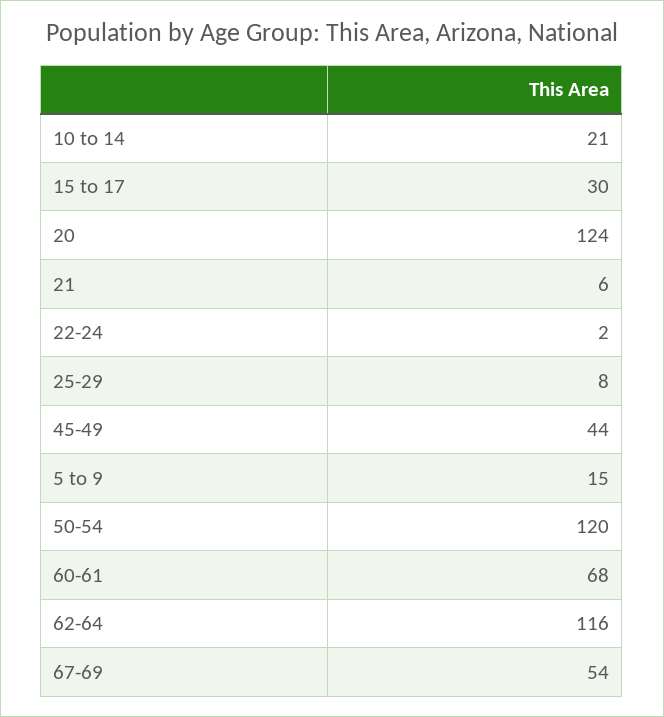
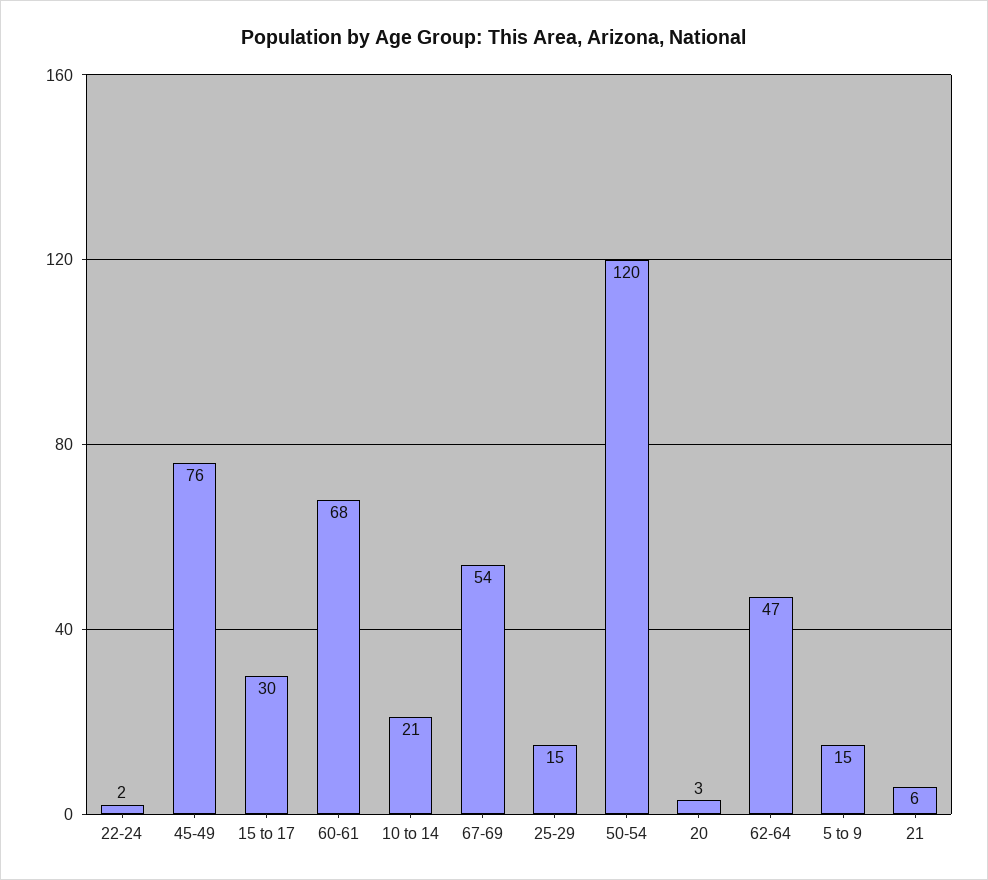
20: 124 -> 3
25-29: 8 -> 15
45-49: 44 -> 76
62-64: 116 -> 47

